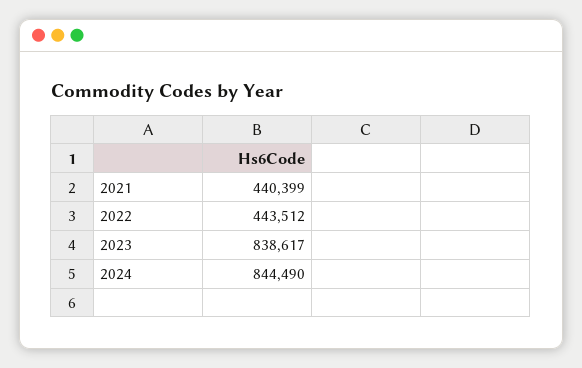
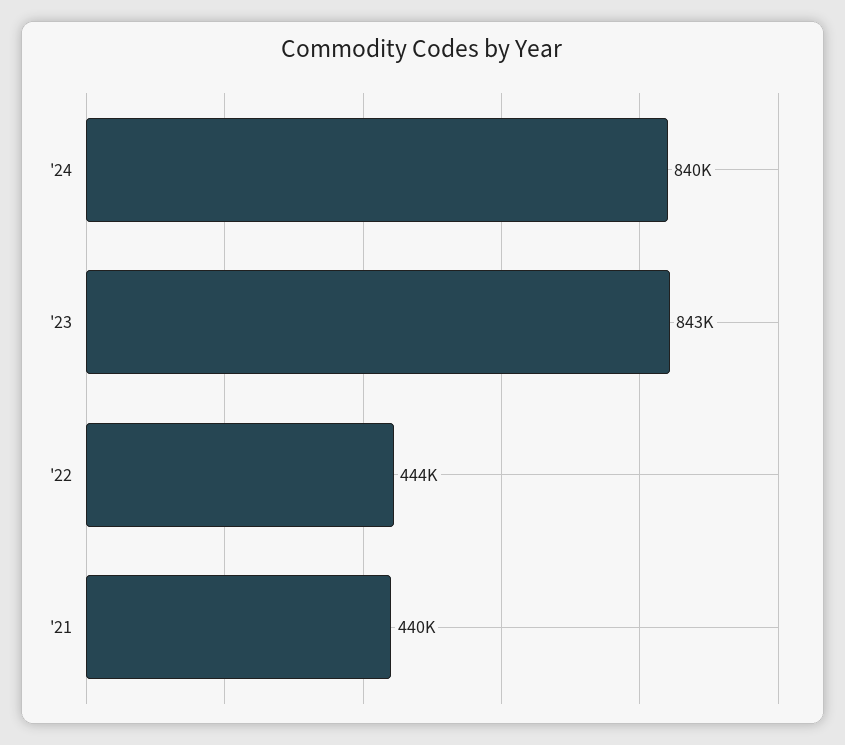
2023: 838617 -> 843000
2024: 844490 -> 840000

